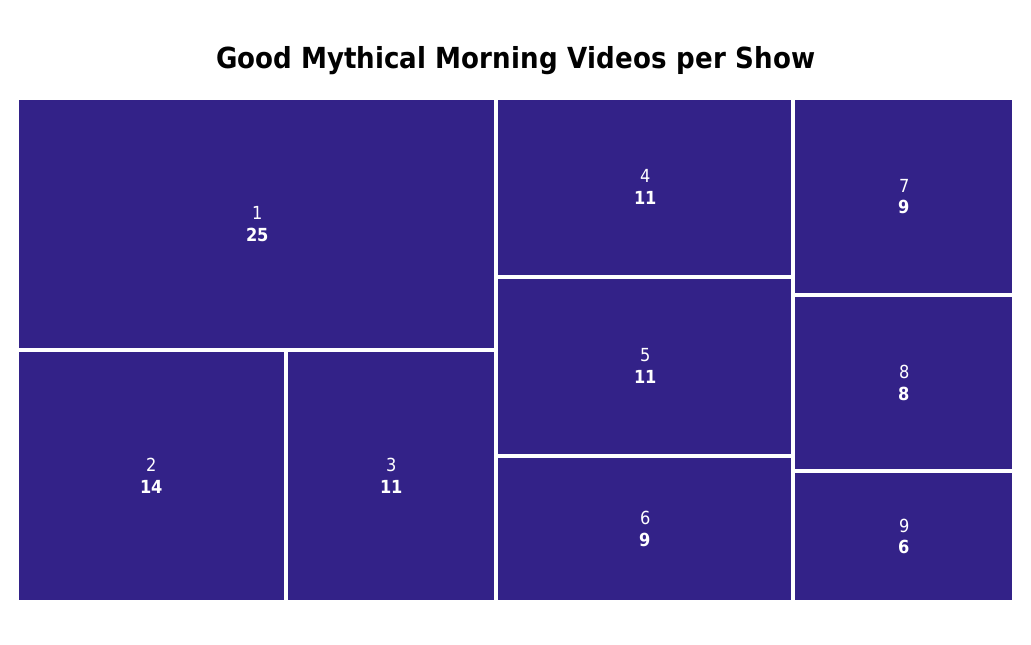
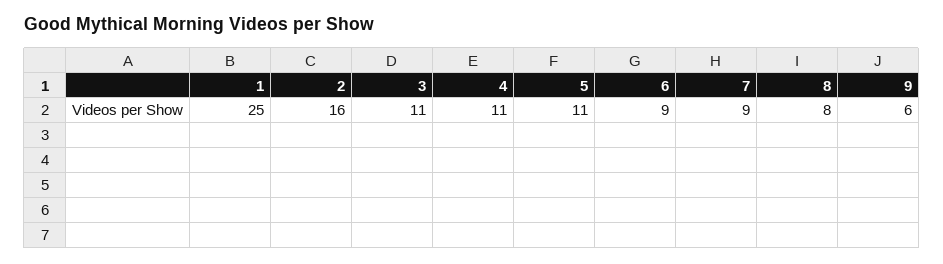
2: 14 -> 16

